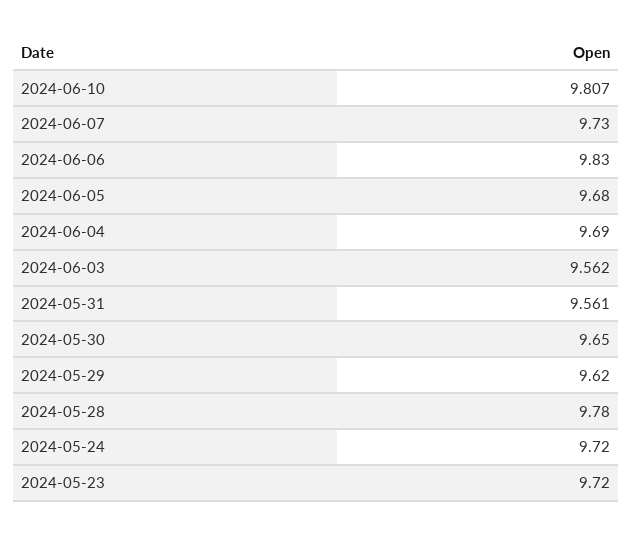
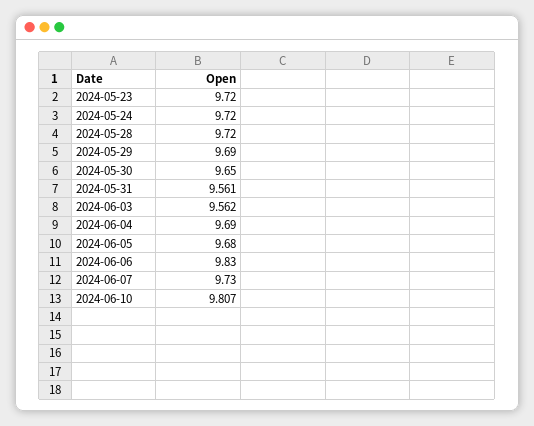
2024-05-29: 9.62 -> 9.69
2024-05-28: 9.78 -> 9.72

